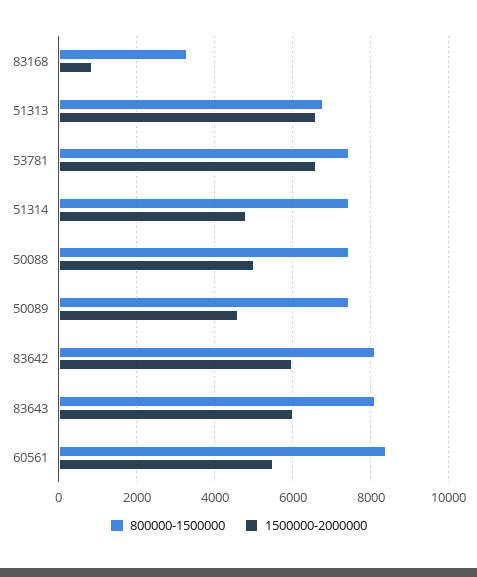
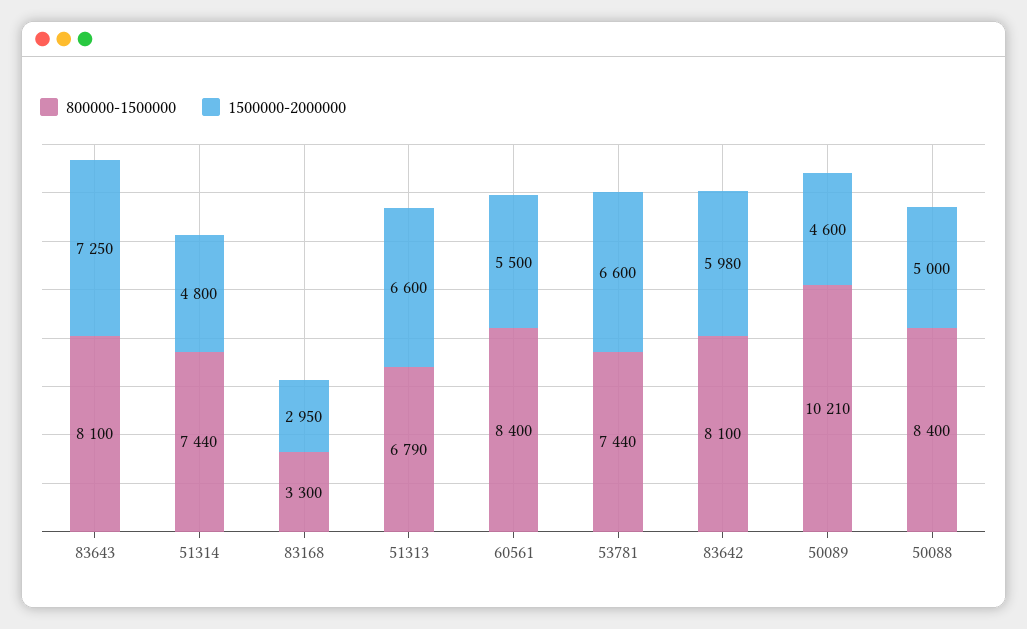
1500000-2000000, 83168: 800 -> 2950
800000-1500000, 50088: 7400 -> 8400
800000-1500000, 50089: 7400 -> 10210
1500000-2000000, 83643: 6000 -> 7250

